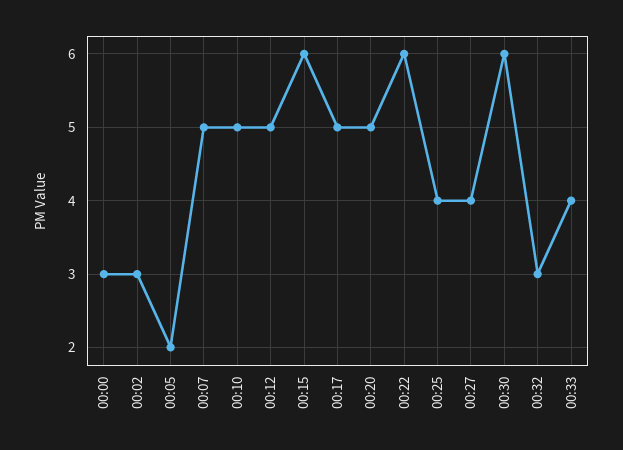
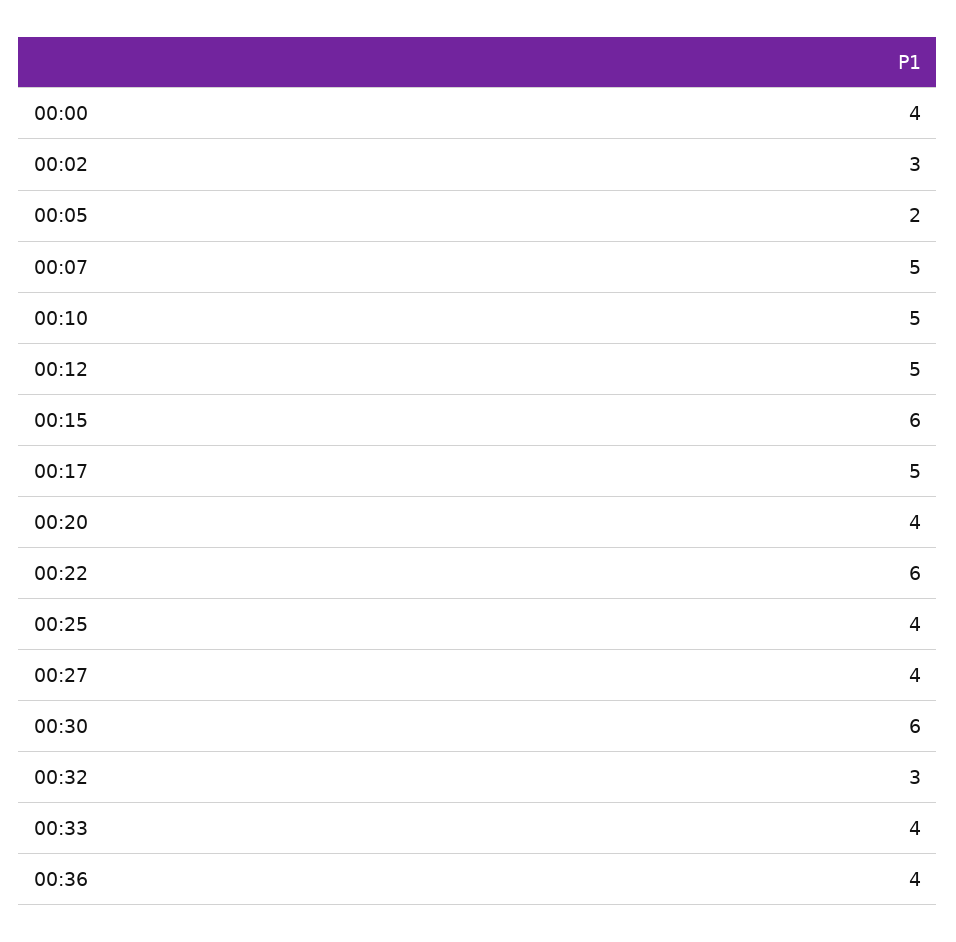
00:00: 3 -> 4
00:20: 5 -> 4
00:36: none -> 4

